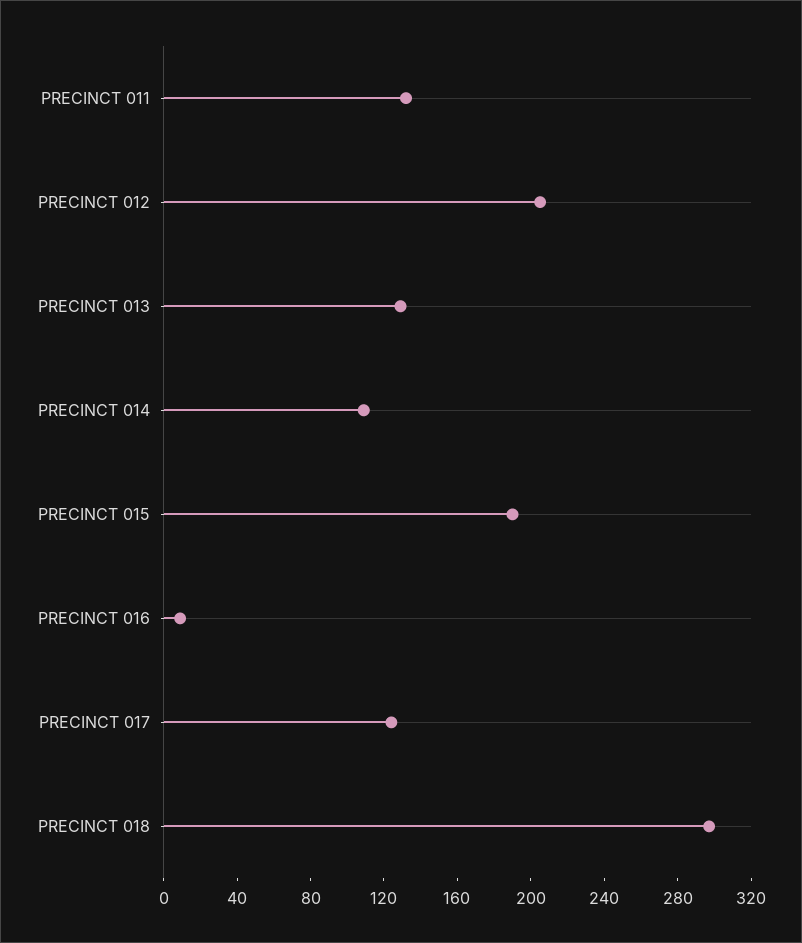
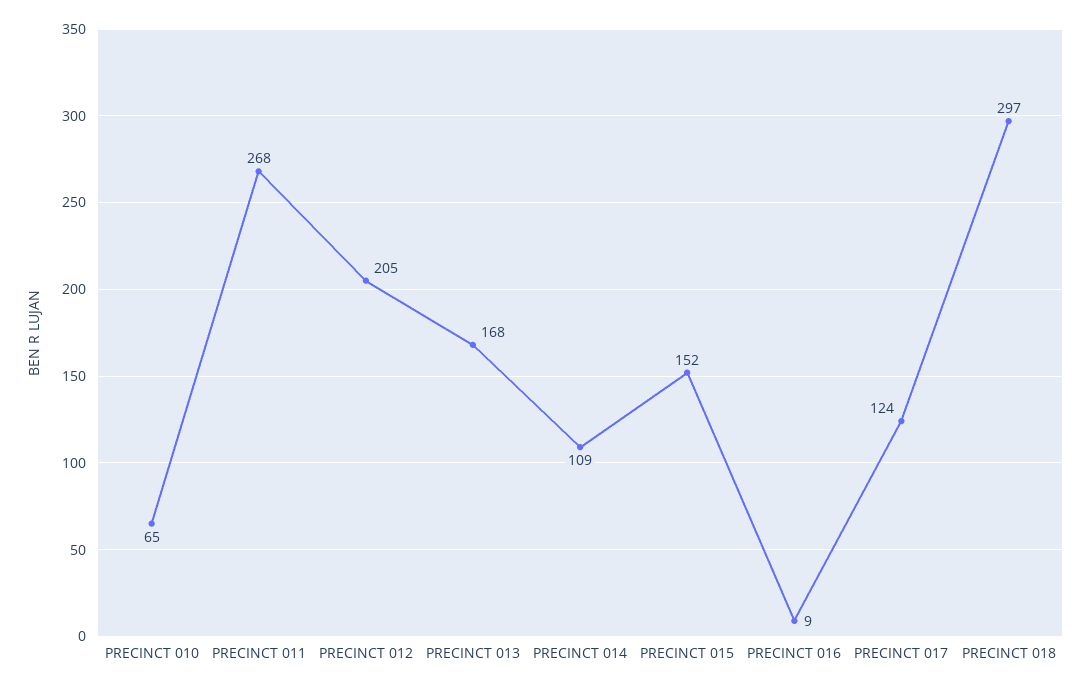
PRECINCT 011: 130 -> 268
PRECINCT 013: 130 -> 168
PRECINCT 015: 190 -> 152
PRECINCT 010: none -> 65

